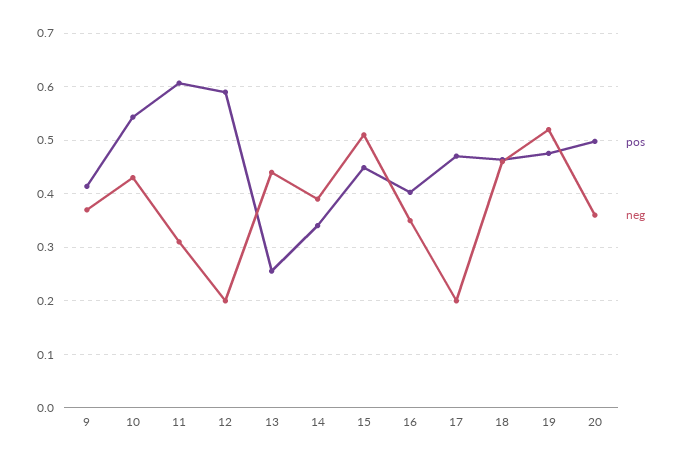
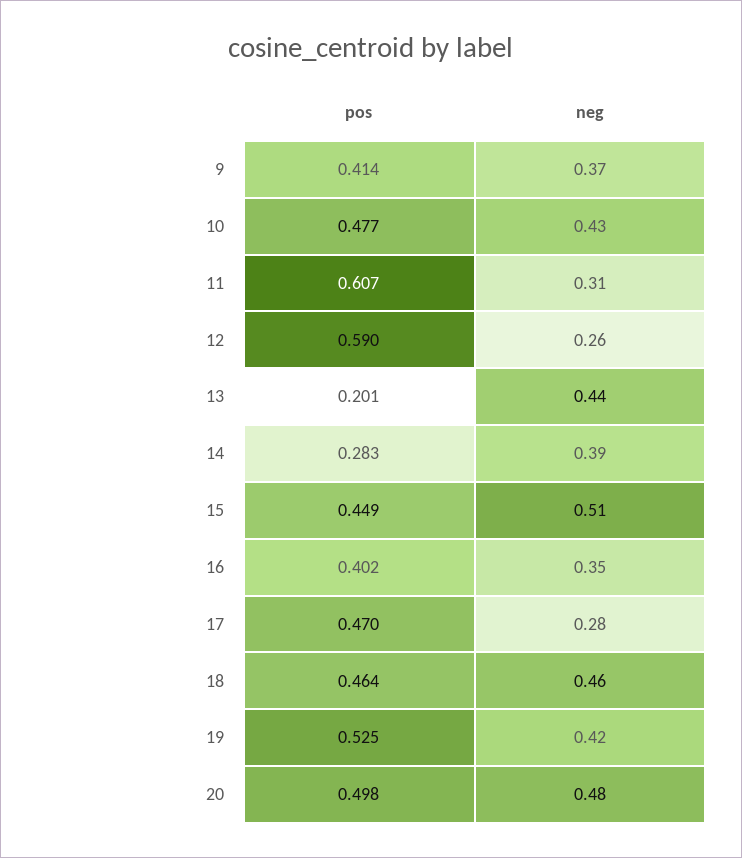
pos, 10: 0.54 -> 0.477
neg, 12: 0.2 -> 0.26
pos, 13: 0.26 -> 0.201
pos, 14: 0.34 -> 0.283
neg, 17: 0.2 -> 0.28
pos, 19: 0.48 -> 0.525
neg, 19: 0.52 -> 0.42
neg, 20: 0.36 -> 0.48

